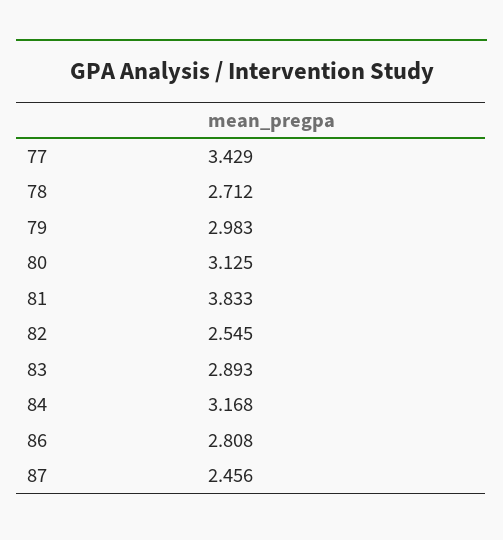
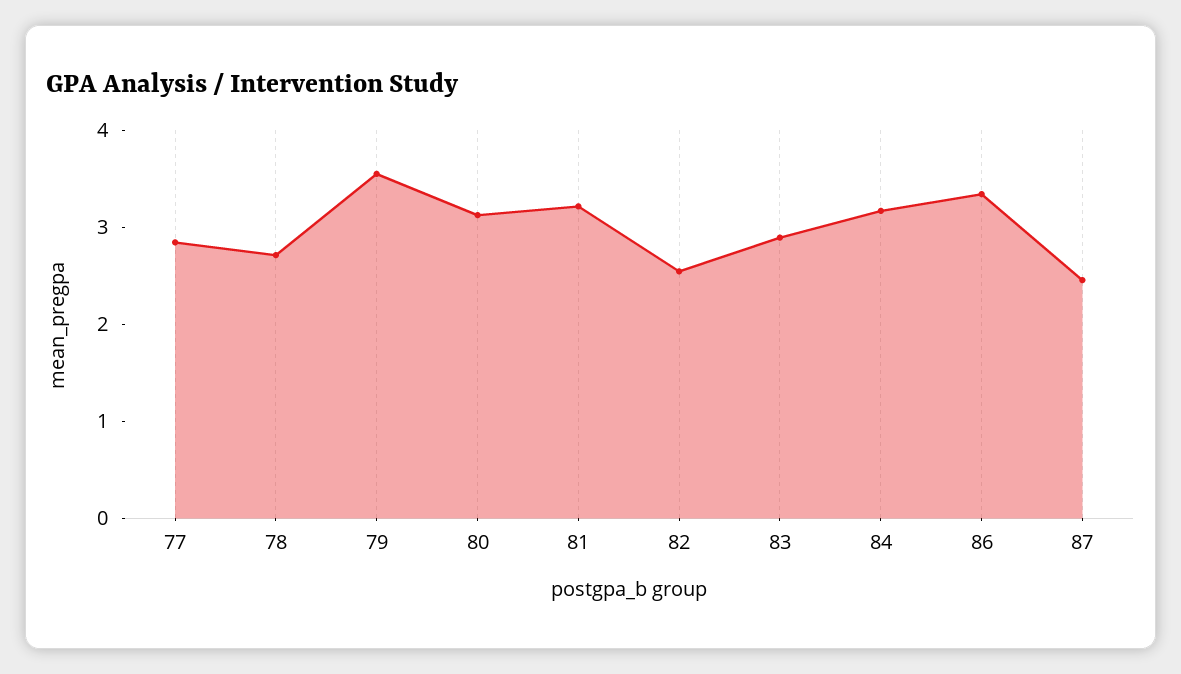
77: 3.429 -> 2.8
79: 2.983 -> 3.6
81: 3.833 -> 3.2
86: 2.808 -> 3.4

